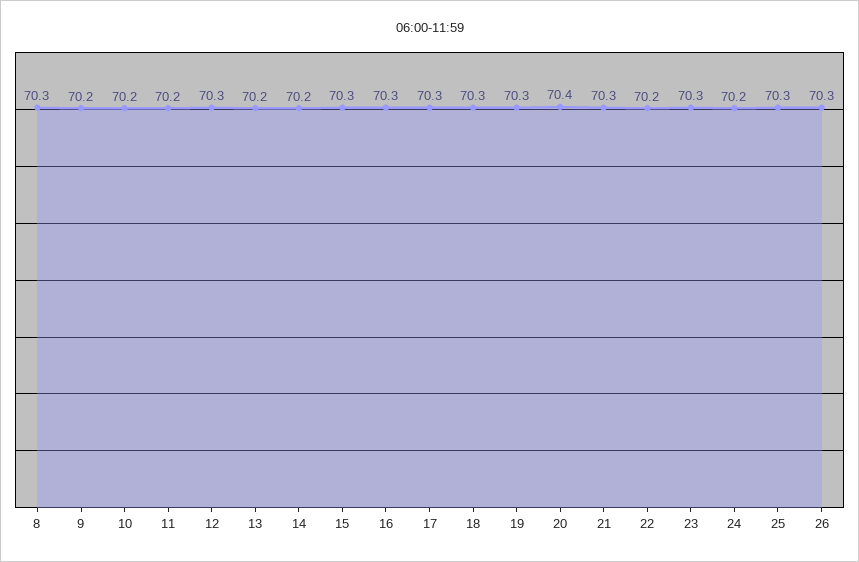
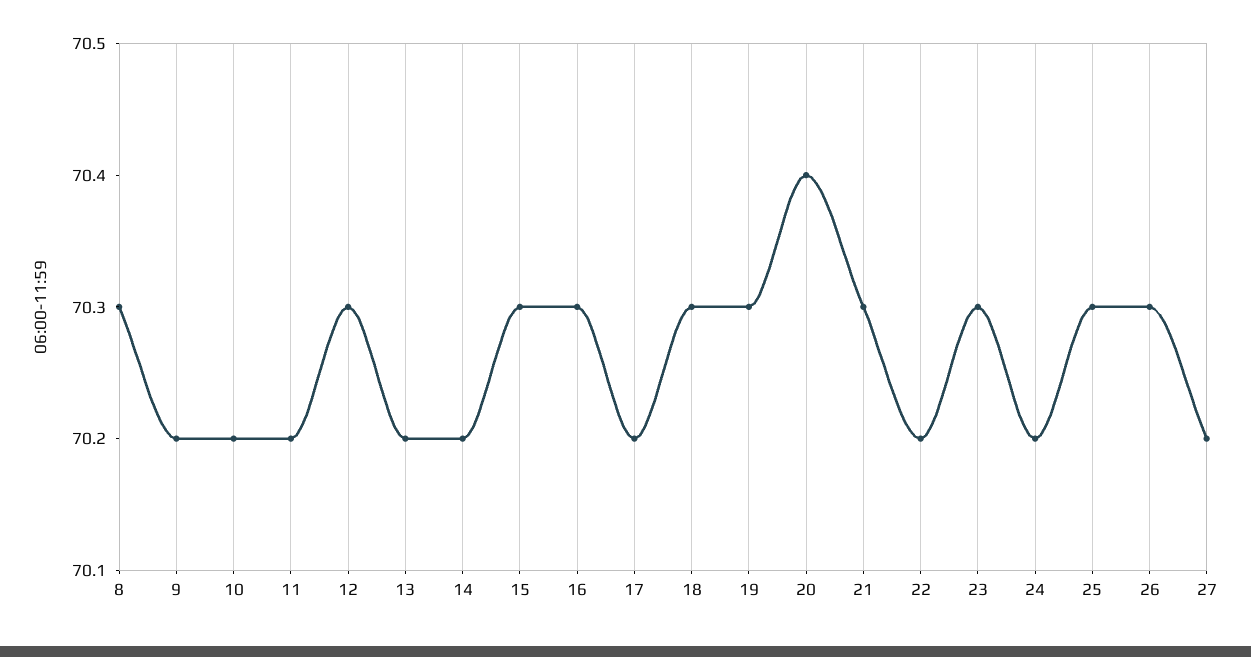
17: 70.3 -> 70.2
27: none -> 70.2

